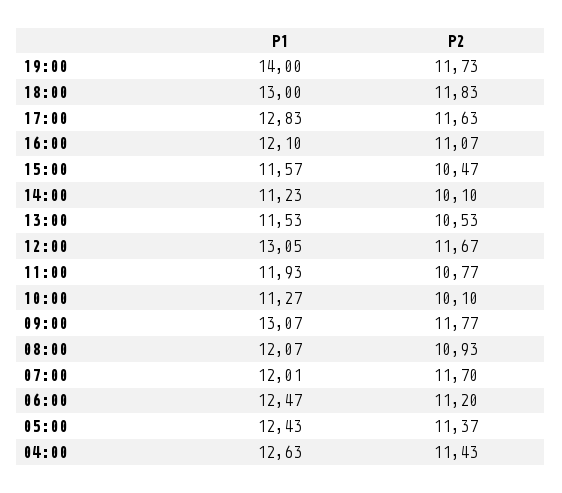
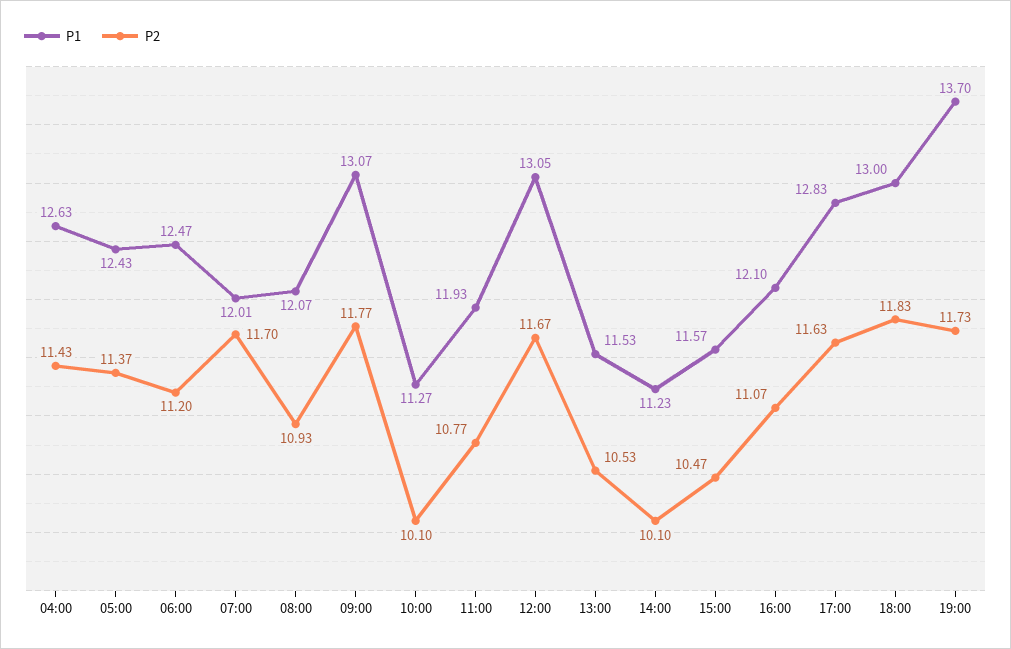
P1, 19:00: 14 -> 13.7

